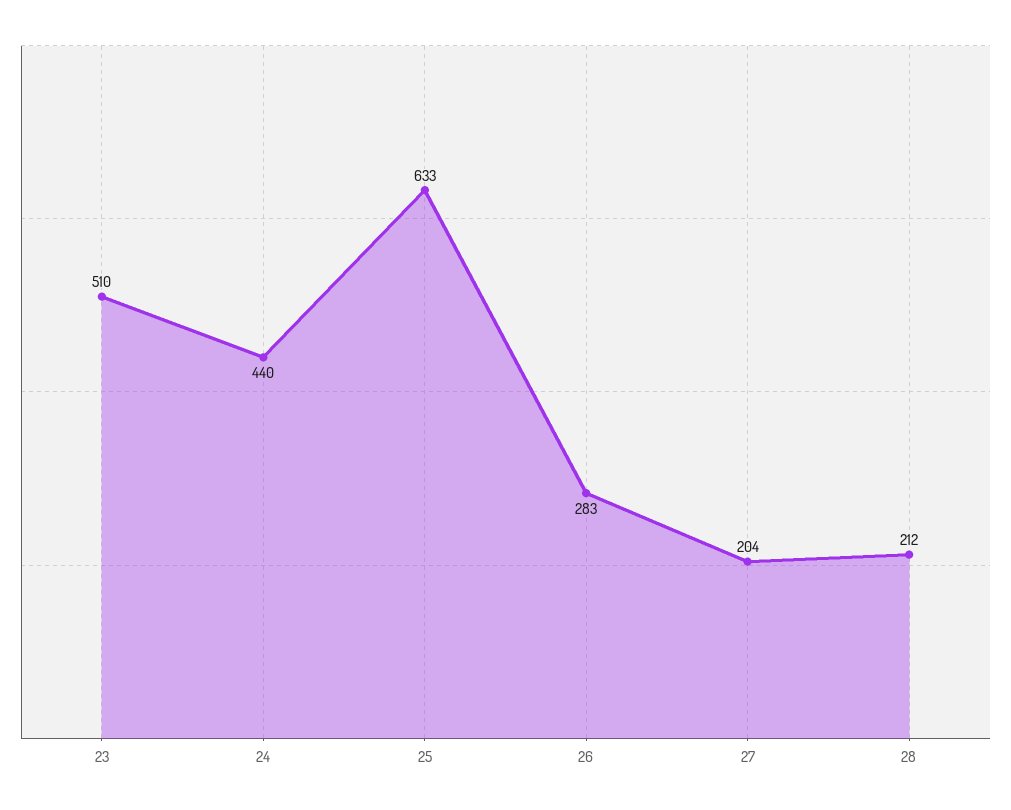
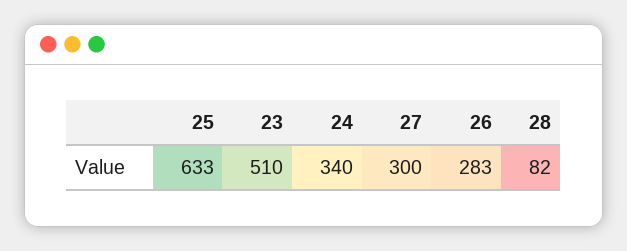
24: 440 -> 340
27: 204 -> 300
28: 212 -> 82

